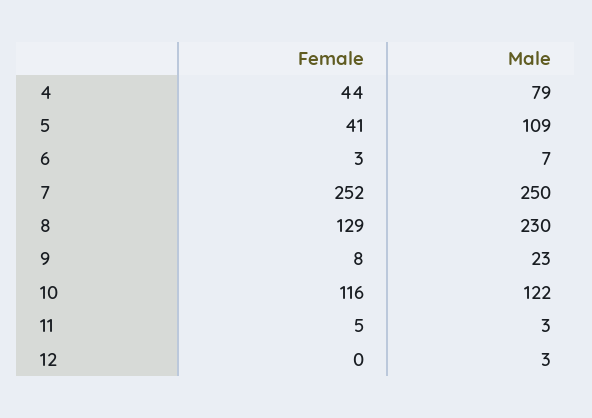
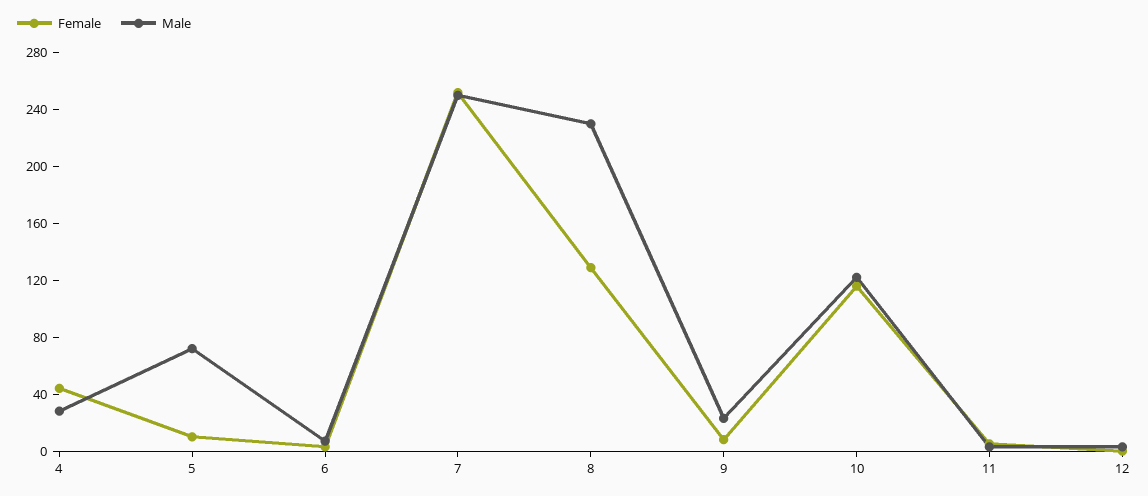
Male, 4: 79 -> 30
Female, 5: 41 -> 10
Male, 5: 109 -> 70

